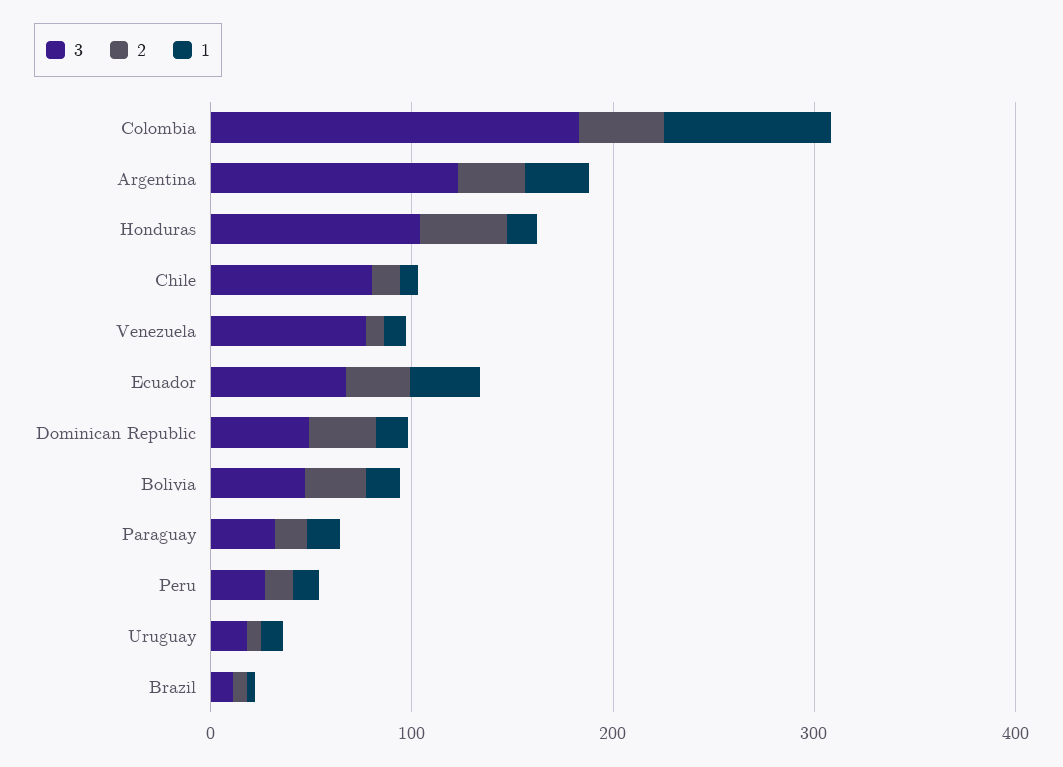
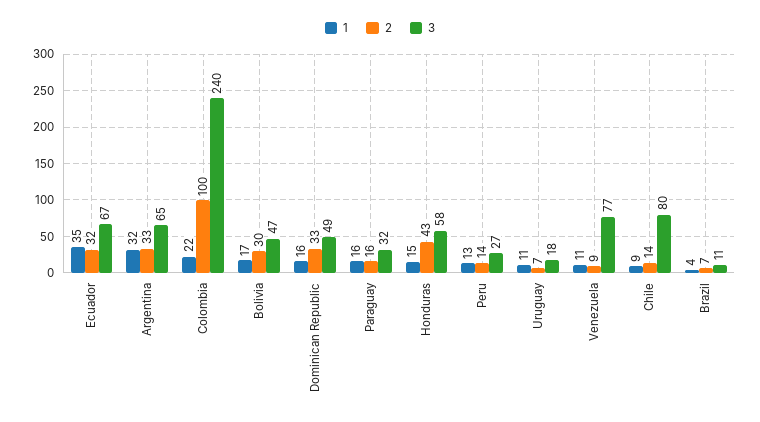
3, Colombia: 180 -> 240
2, Colombia: 40 -> 100
1, Colombia: 80 -> 22
3, Argentina: 120 -> 65
3, Honduras: 100 -> 58

